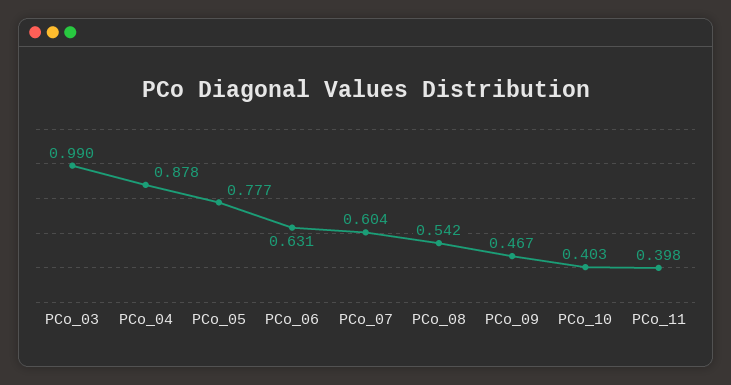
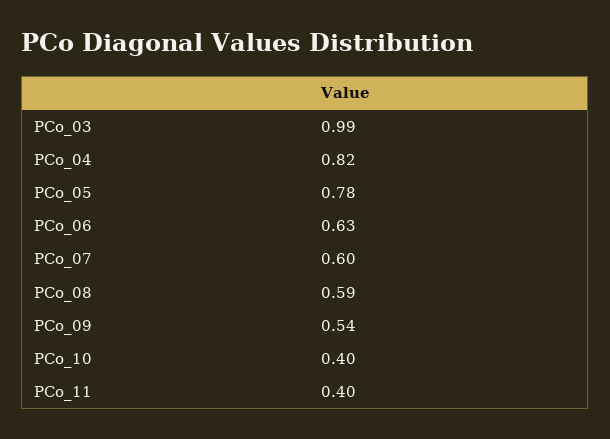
PCo_04: 0.878 -> 0.82
PCo_08: 0.542 -> 0.59
PCo_09: 0.467 -> 0.54

